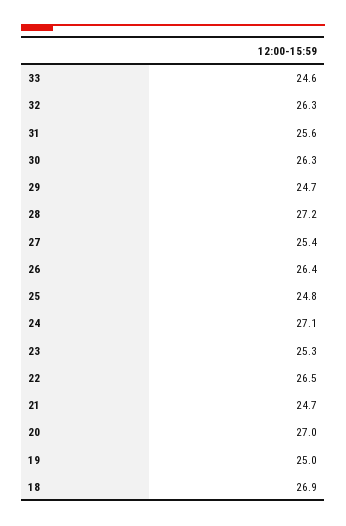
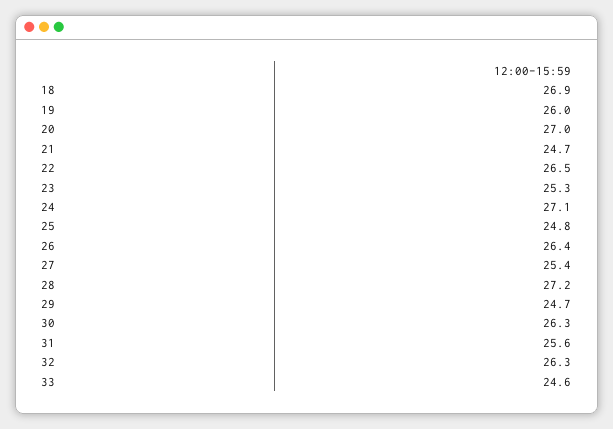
19: 25 -> 26

